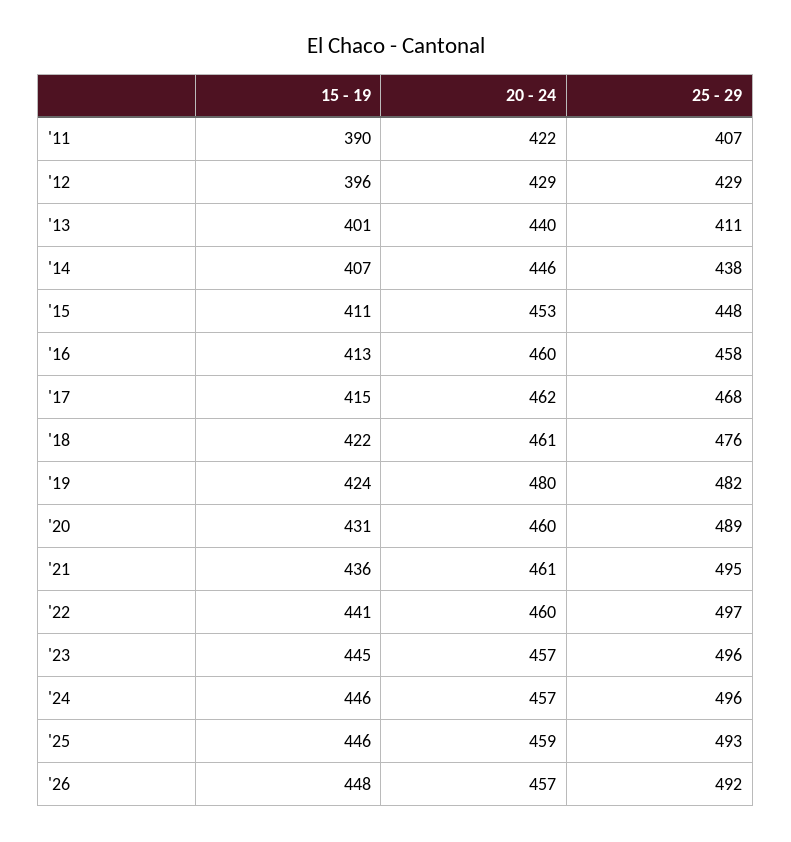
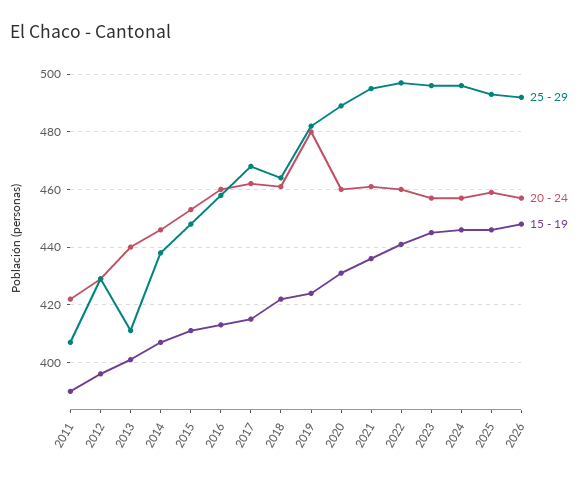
25 - 29, '18: 476 -> 465

